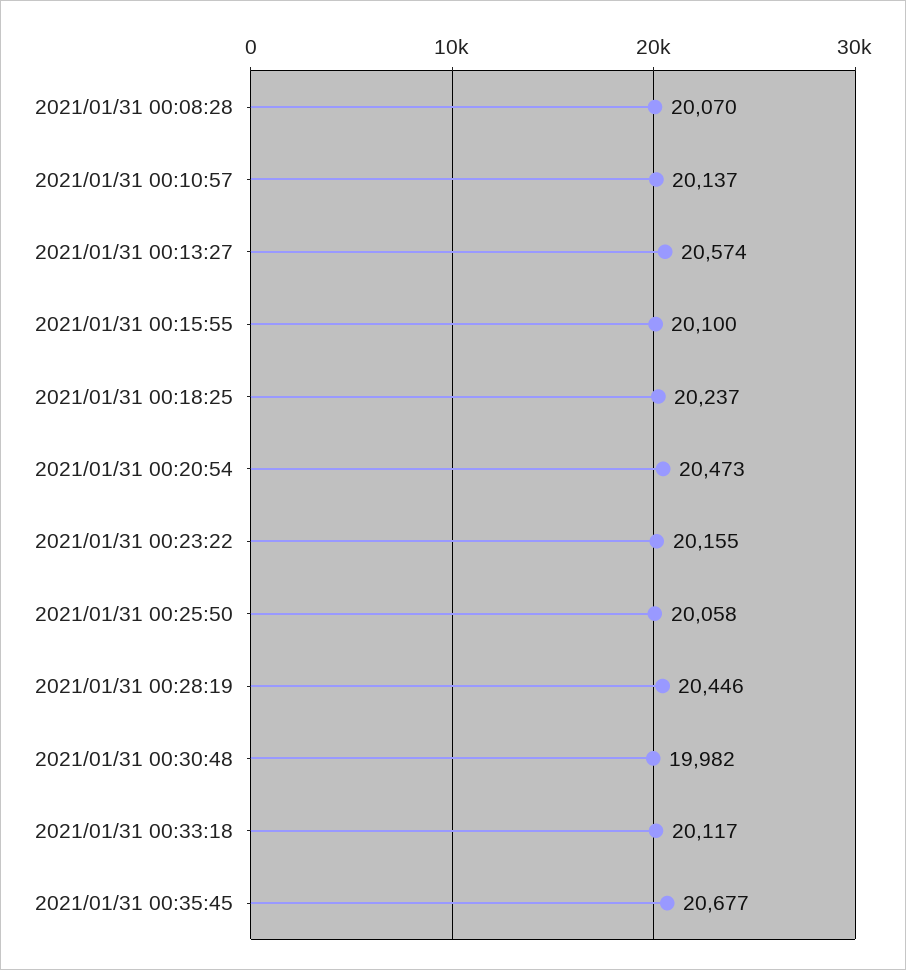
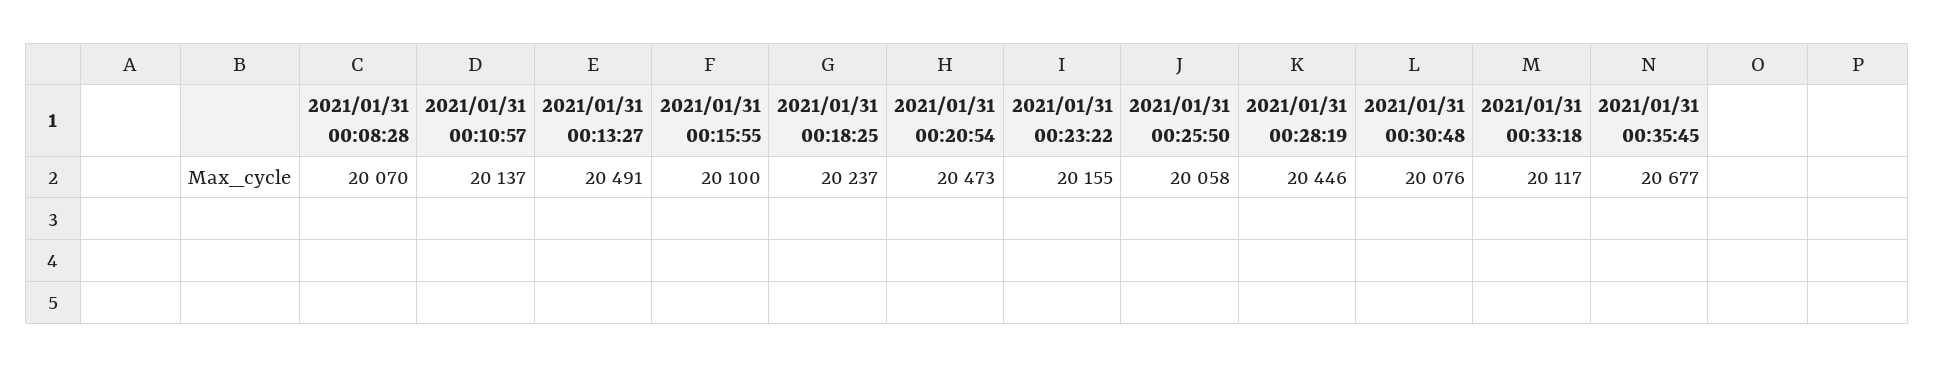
2021/01/31 00:13:27: 20574 -> 20491
2021/01/31 00:30:48: 19982 -> 20076

